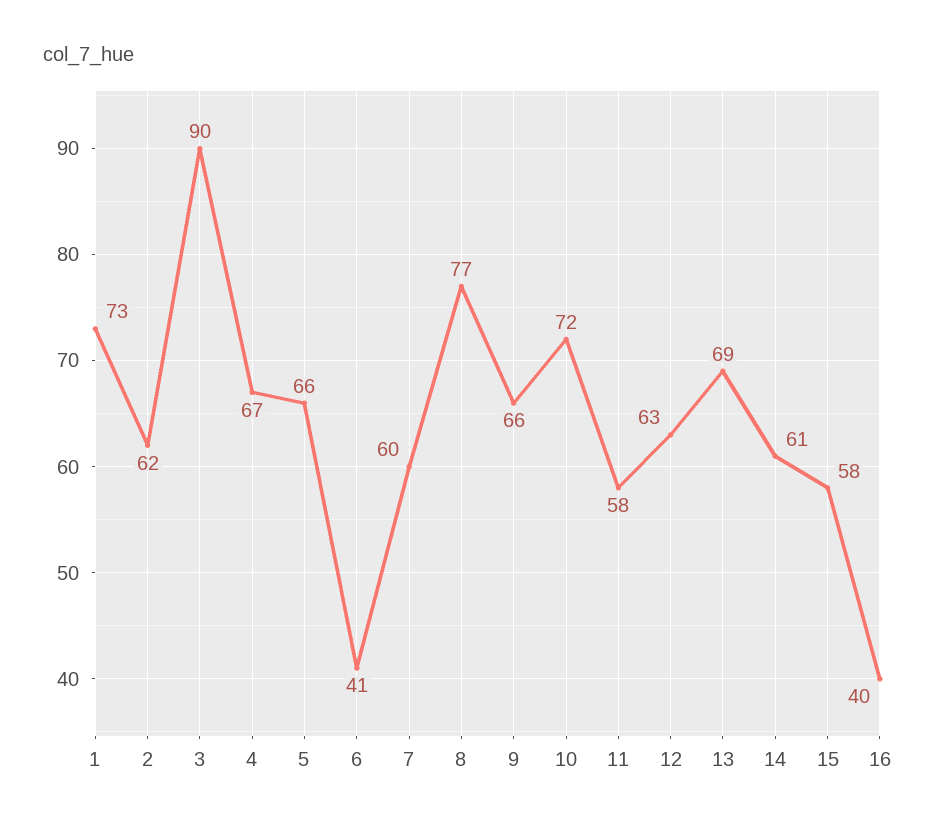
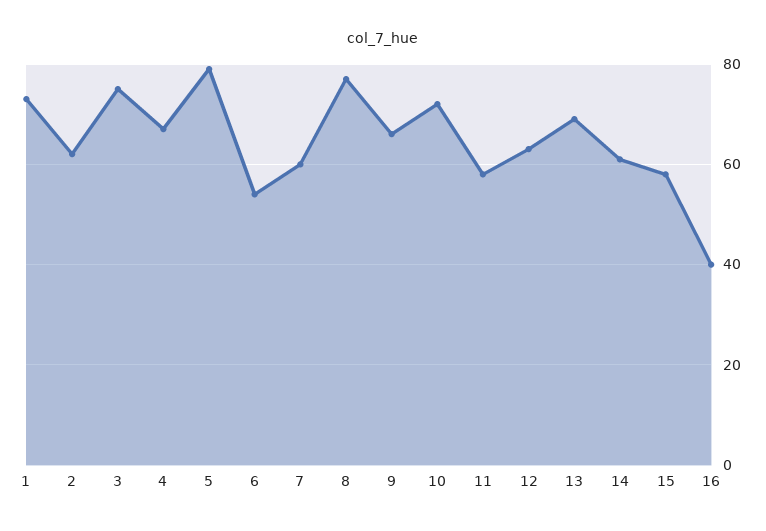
3: 90 -> 75
5: 66 -> 80
6: 41 -> 55

